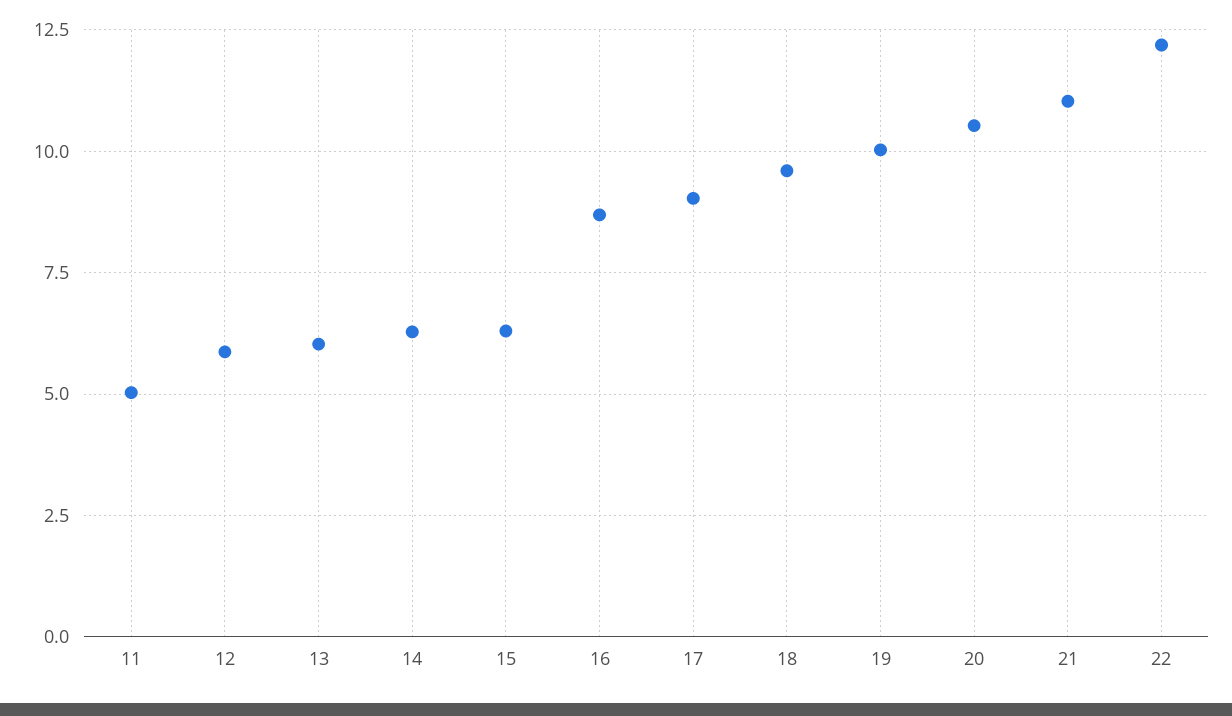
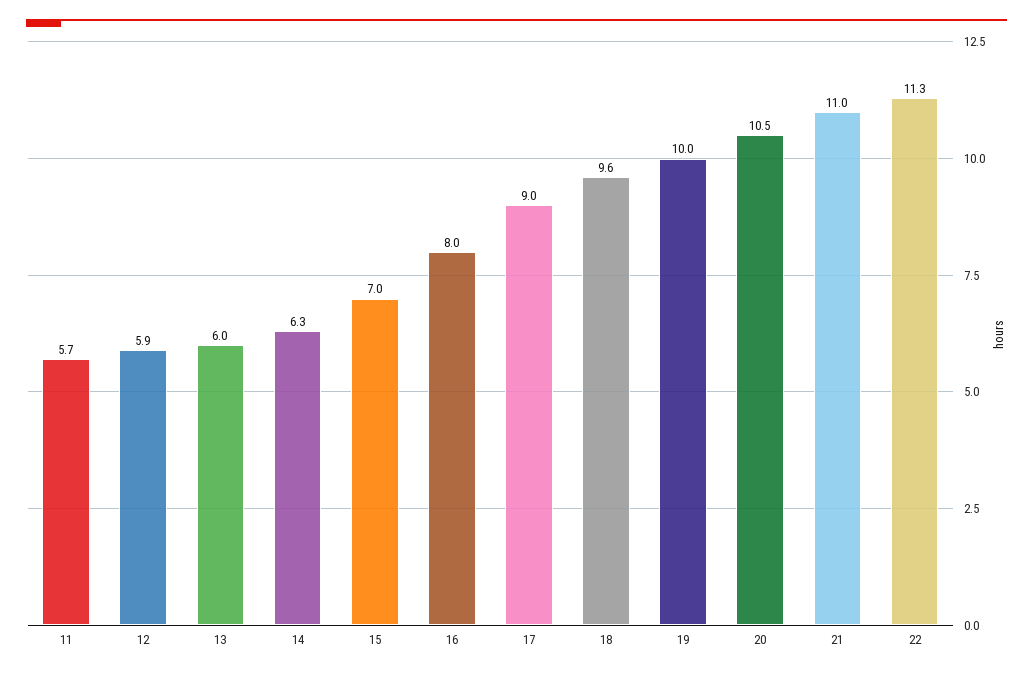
11: 5 -> 5.7
15: 6.25 -> 7
16: 8.75 -> 8
22: 12.25 -> 11.3

